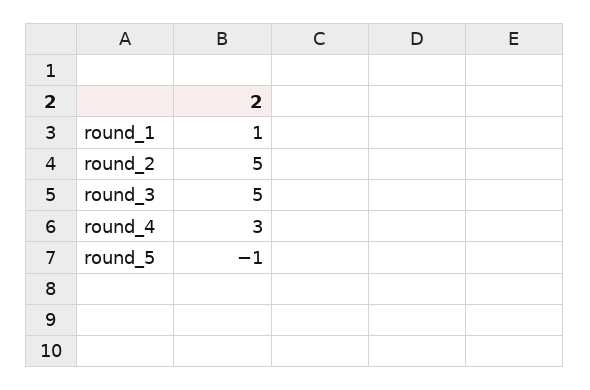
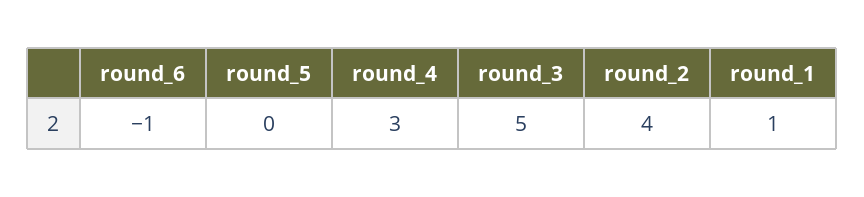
round_2: 5 -> 4
round_5: -1 -> 0
round_6: none -> -1

